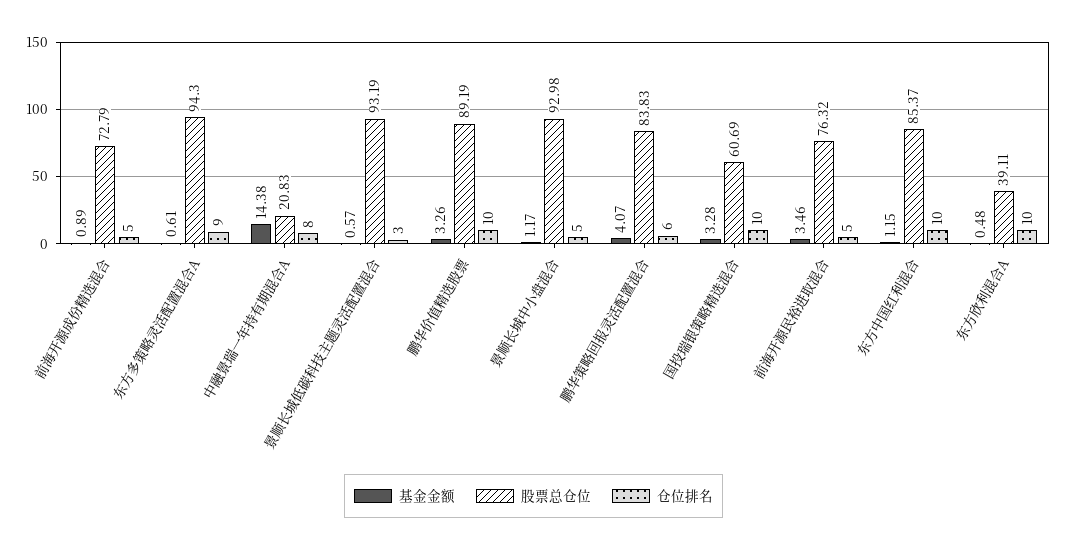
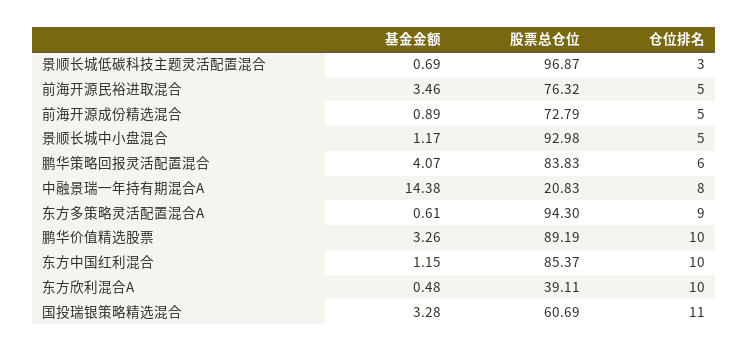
基金金额, 景顺长城低碳科技主题灵活配置混合: 0.57 -> 0.69
股票总仓位, 景顺长城低碳科技主题灵活配置混合: 93.19 -> 96.87
仓位排名, 国投瑞银策略精选混合: 10 -> 11

